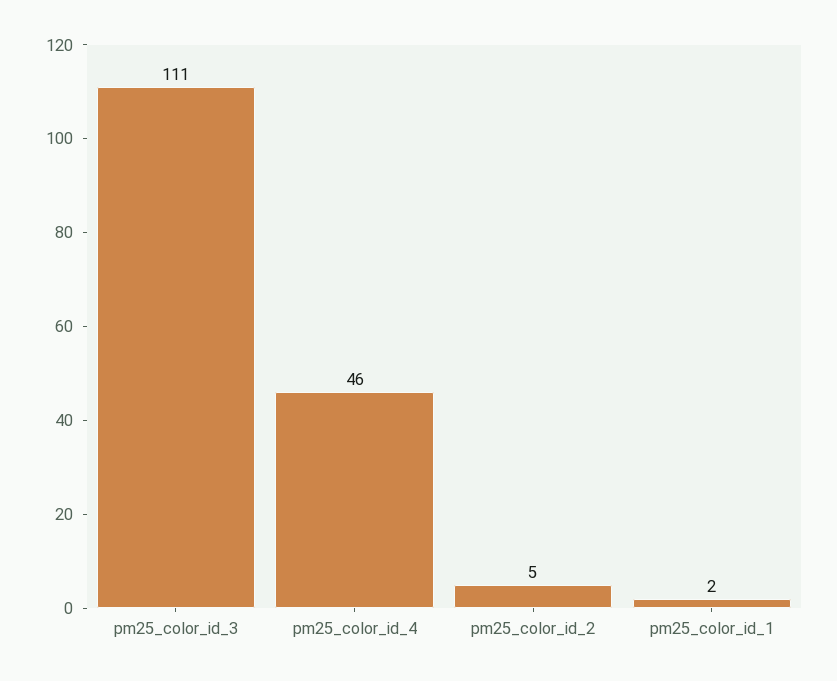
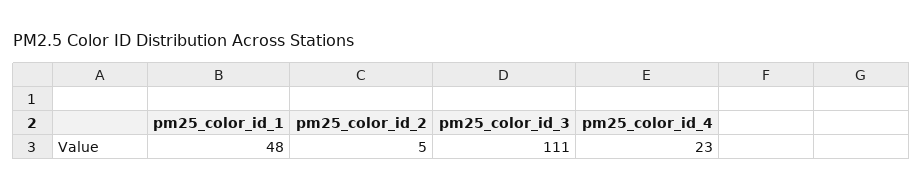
pm25_color_id_4: 46 -> 23
pm25_color_id_1: 2 -> 48

